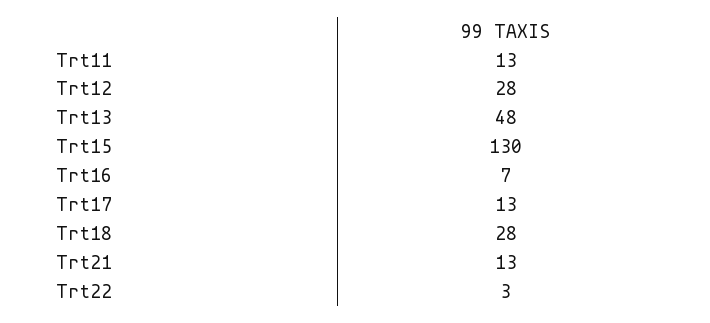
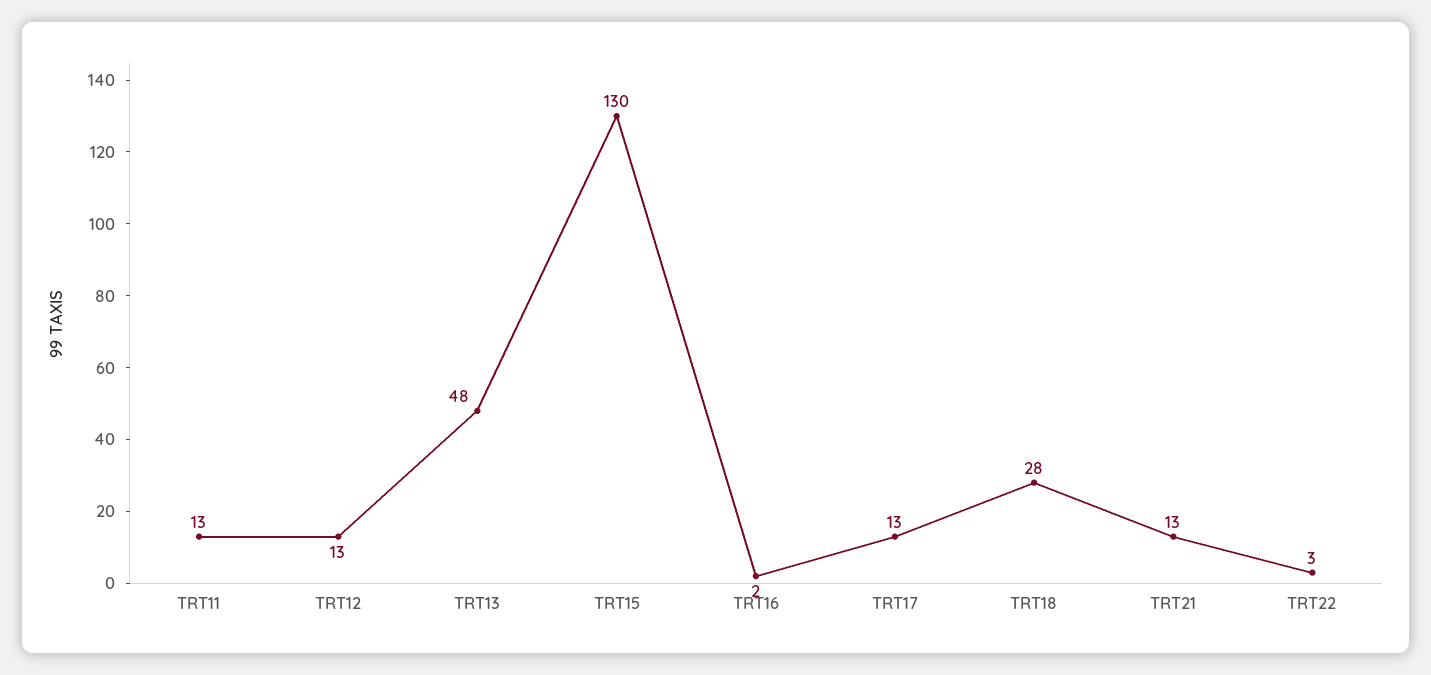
Trt12: 28 -> 13
Trt16: 7 -> 2

